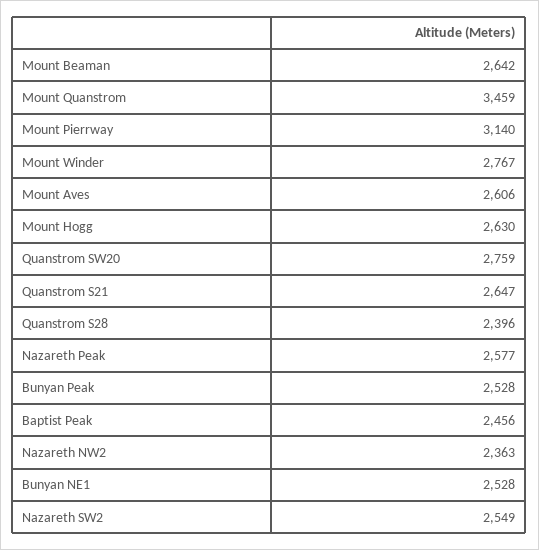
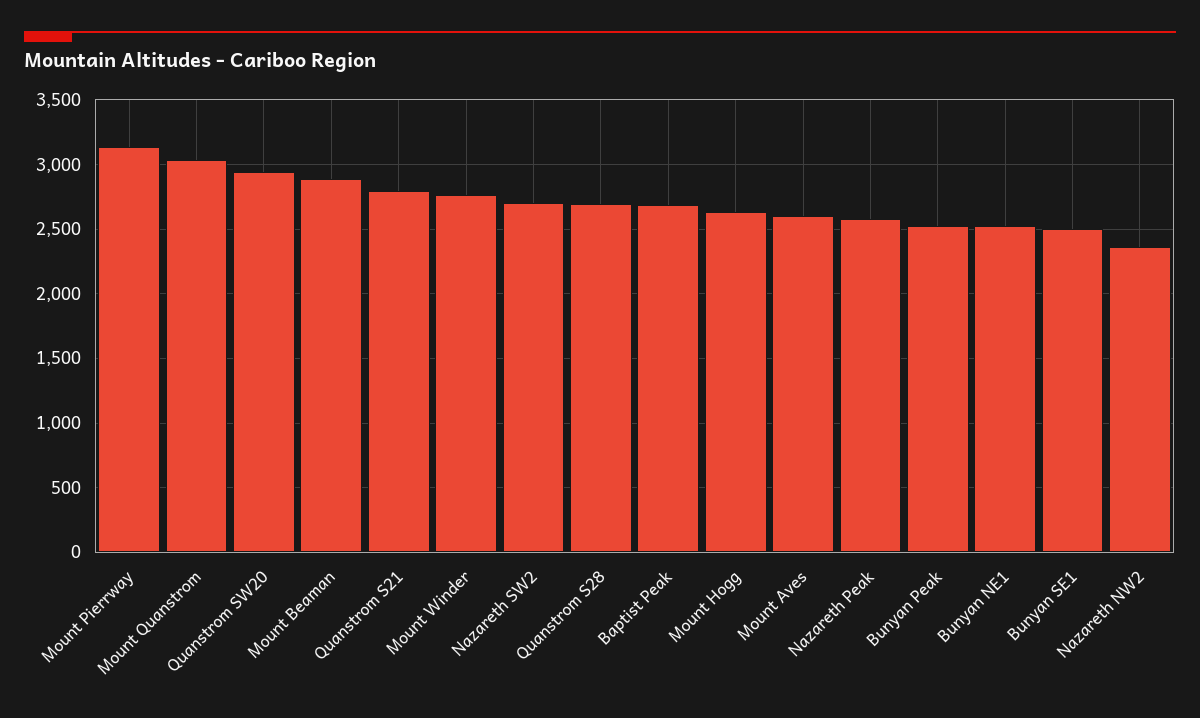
Mount Beaman: 2642 -> 2900
Mount Quanstrom: 3459 -> 3050
Quanstrom SW20: 2759 -> 2950
Quanstrom S21: 2647 -> 2800
Quanstrom S28: 2396 -> 2700
Baptist Peak: 2456 -> 2700
Nazareth SW2: 2549 -> 2700
Bunyan SE1: none -> 2500

